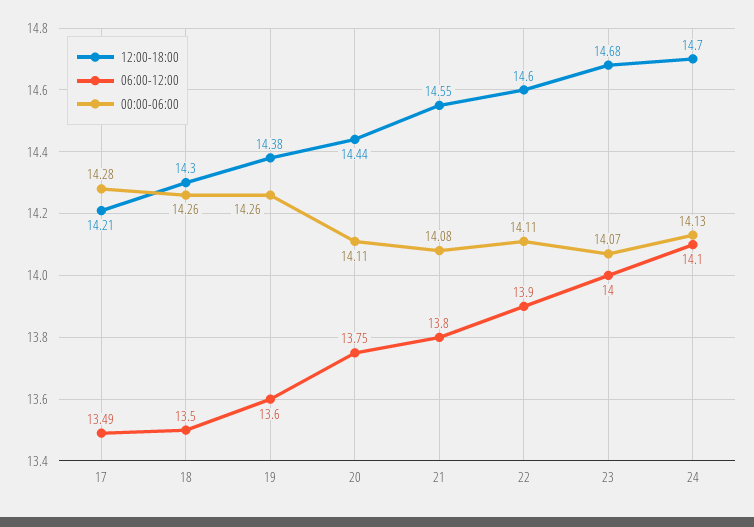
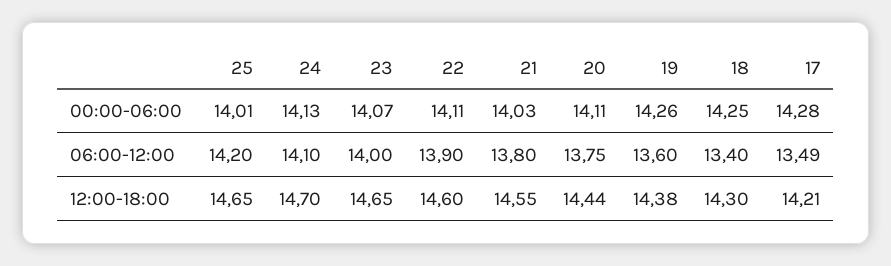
06:00-12:00, 18: 13.5 -> 13.4
00:00-06:00, 18: 14.26 -> 14.25
00:00-06:00, 21: 14.08 -> 14.03
12:00-18:00, 23: 14.68 -> 14.65
00:00-06:00, 25: none -> 14.01
06:00-12:00, 25: none -> 14.2
12:00-18:00, 25: none -> 14.65

